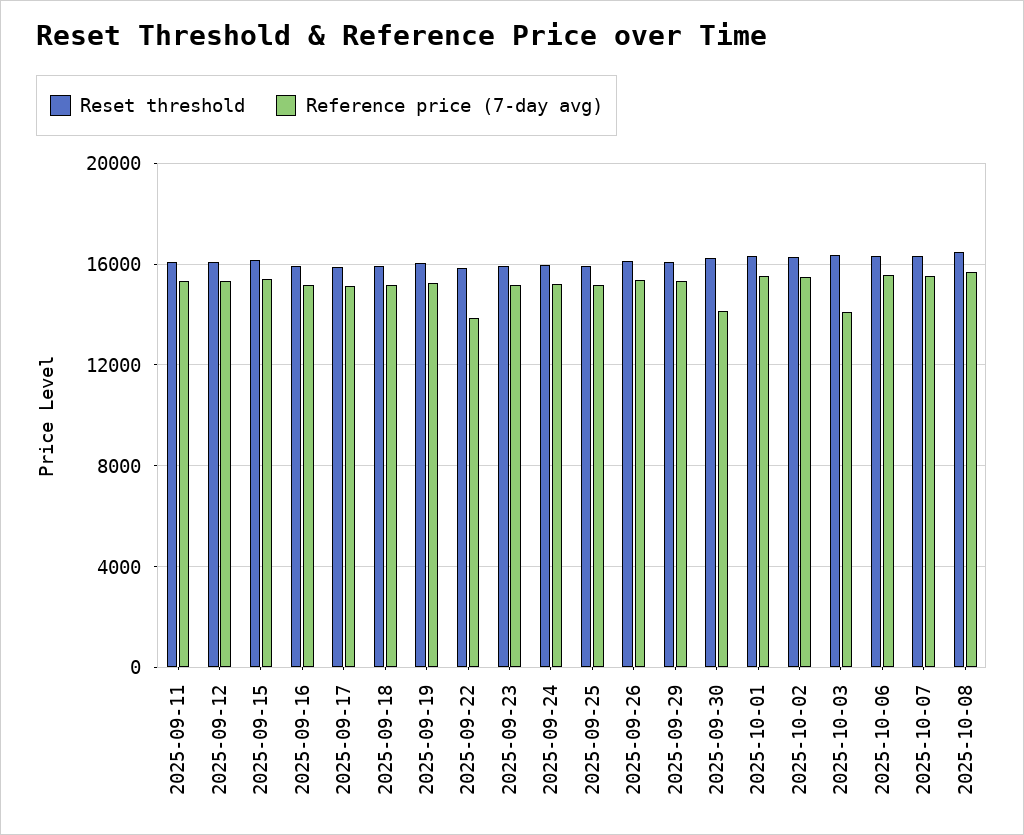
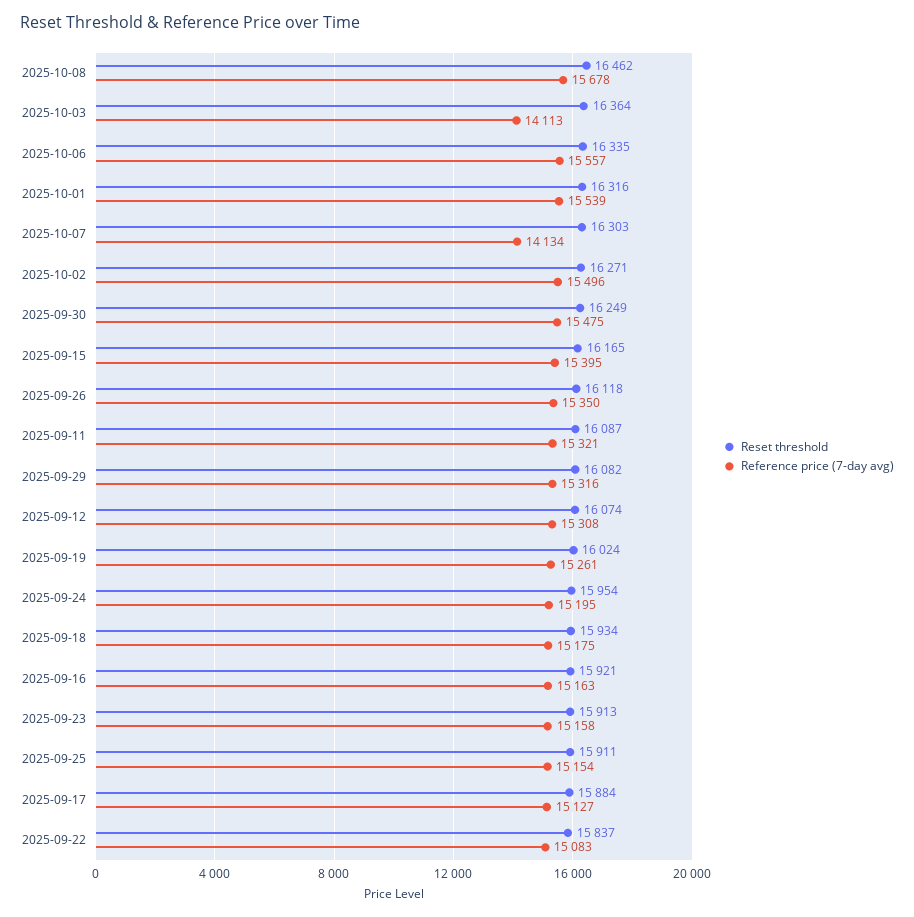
Reference price (7-day avg), 2025-09-22: 14000 -> 15083
Reference price (7-day avg), 2025-09-30: 14000 -> 15475
Reference price (7-day avg), 2025-10-07: 15500 -> 14134

